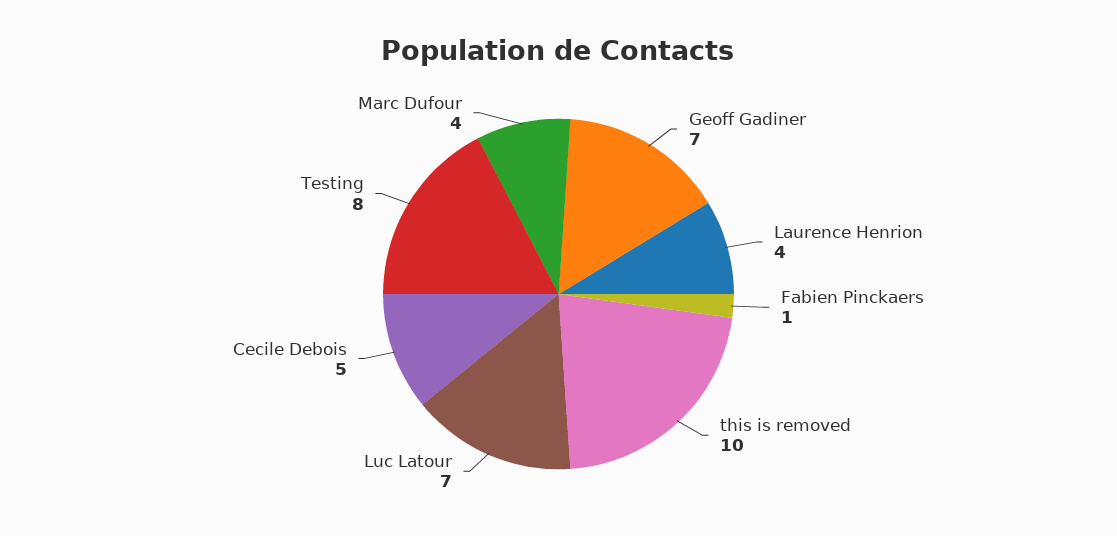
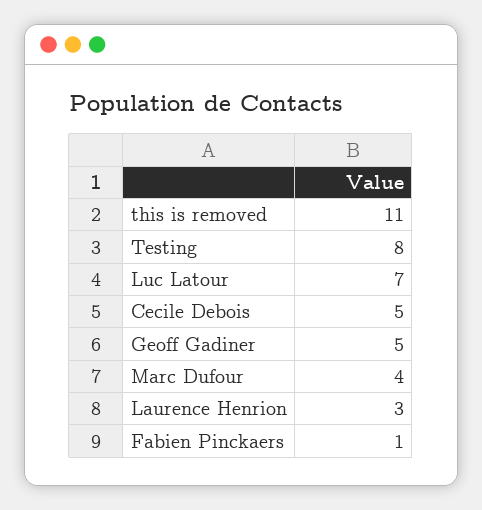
Geoff Gadiner: 7 -> 5
Laurence Henrion: 4 -> 3
this is removed: 10 -> 11

